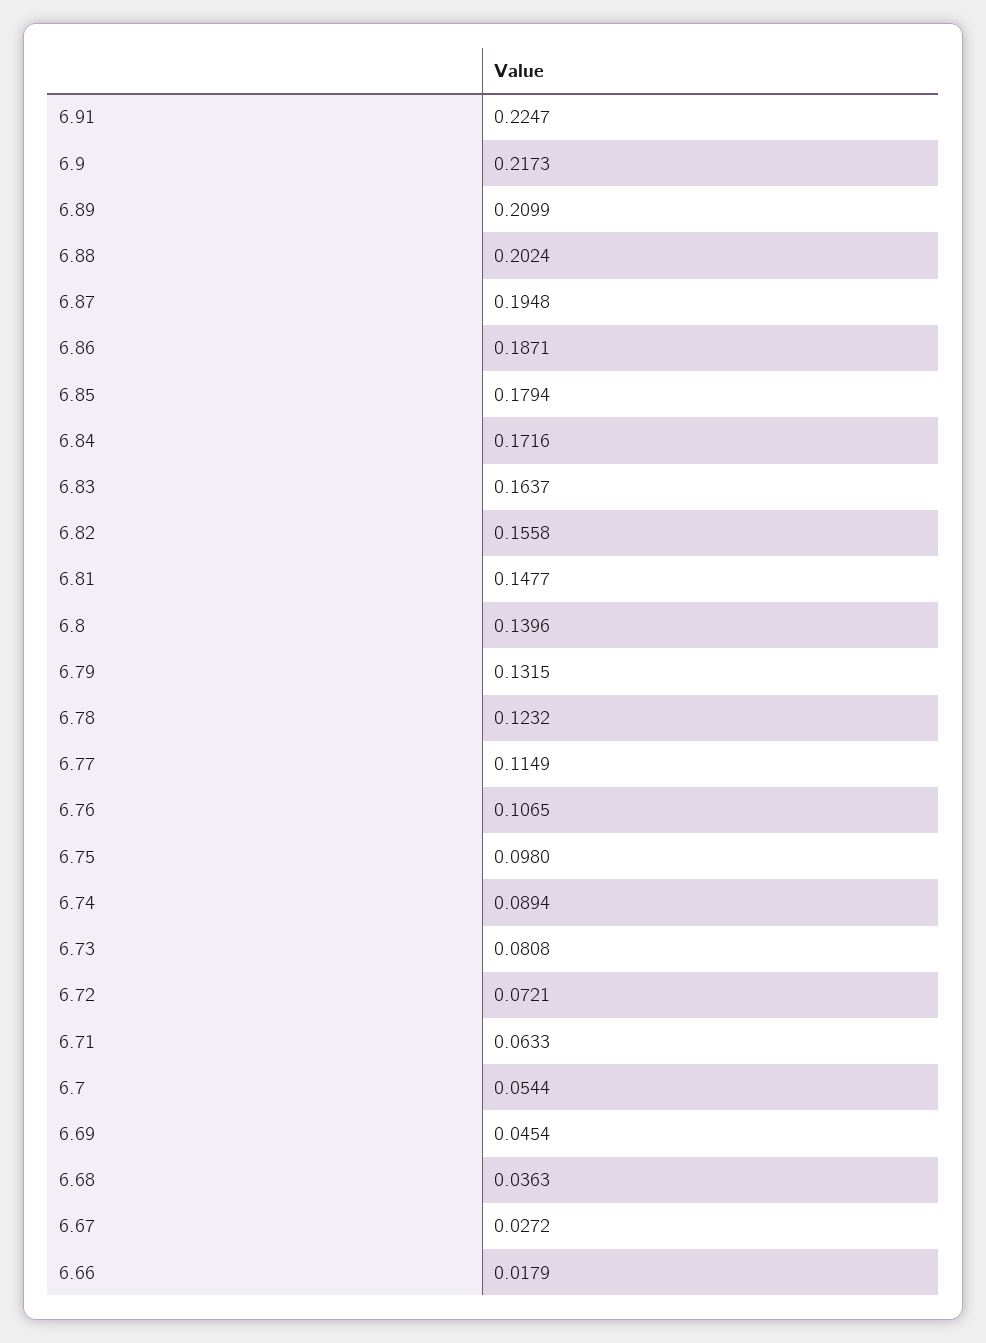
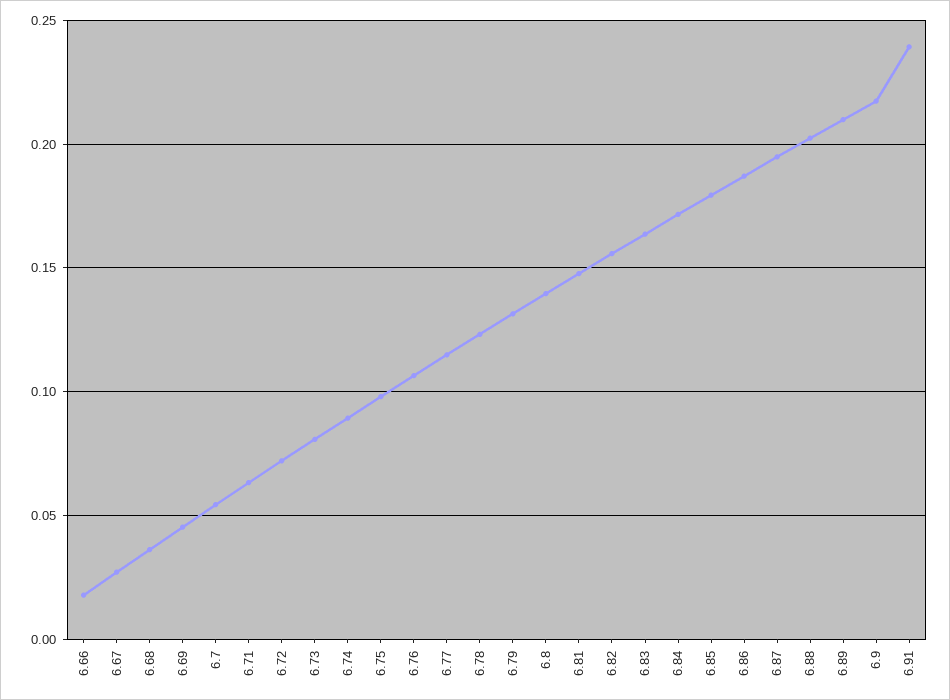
6.91: 0.2247 -> 0.24

